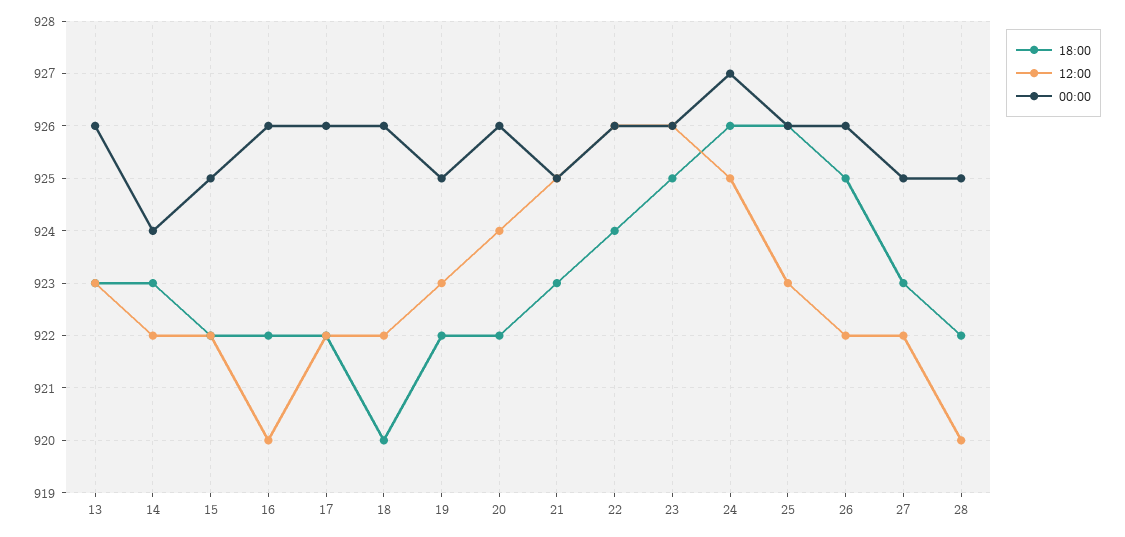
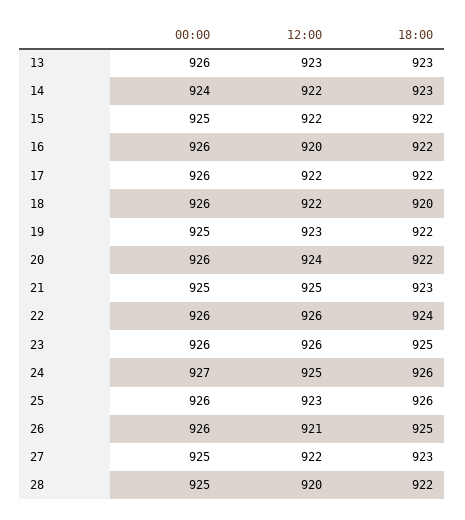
12:00, 26: 922 -> 921

